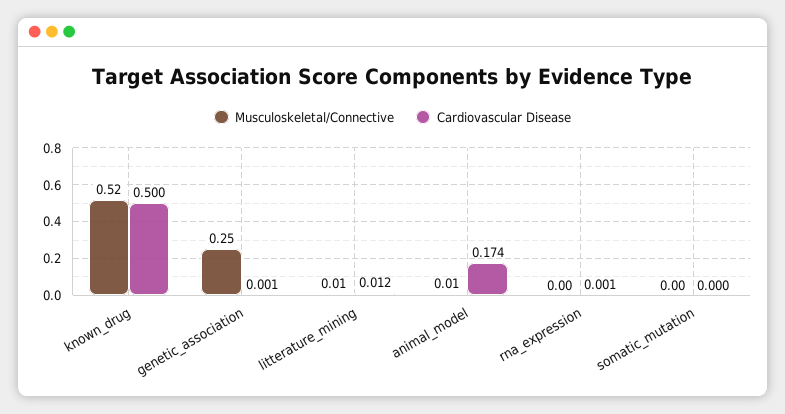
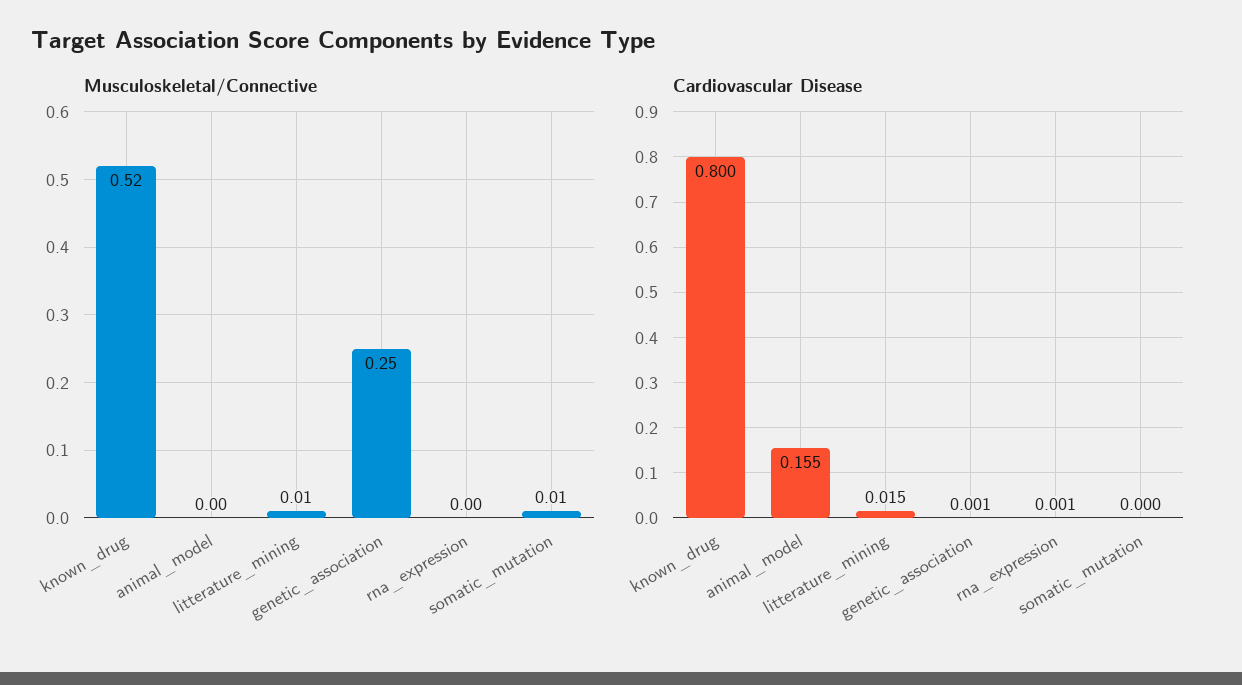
Cardiovascular Disease, known_drug: 0.5 -> 0.8
Cardiovascular Disease, litterature_mining: 0.012 -> 0.015
Musculoskeletal/Connective, animal_model: 0.01 -> 0
Cardiovascular Disease, animal_model: 0.174 -> 0.155
Musculoskeletal/Connective, somatic_mutation: 0 -> 0.01

